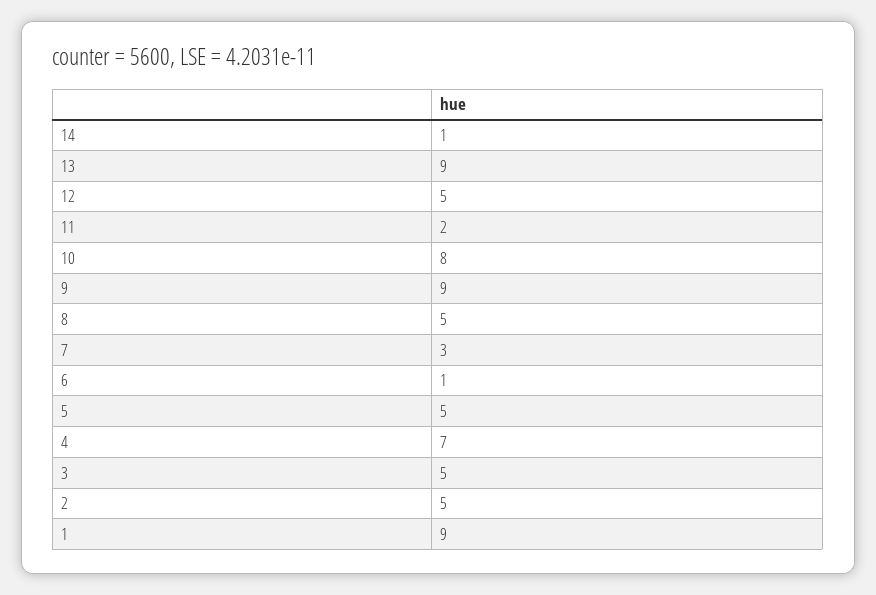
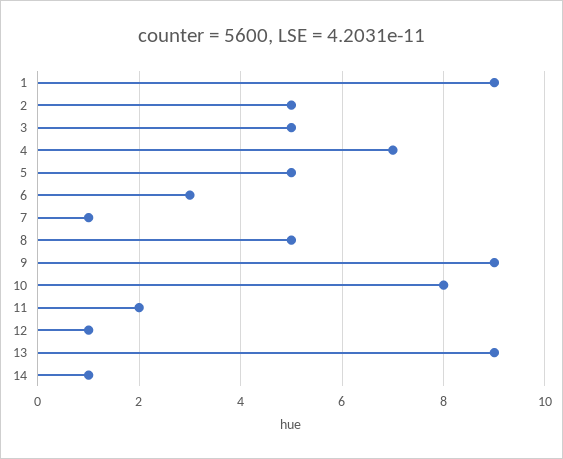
12: 5 -> 1
7: 3 -> 1
6: 1 -> 3

